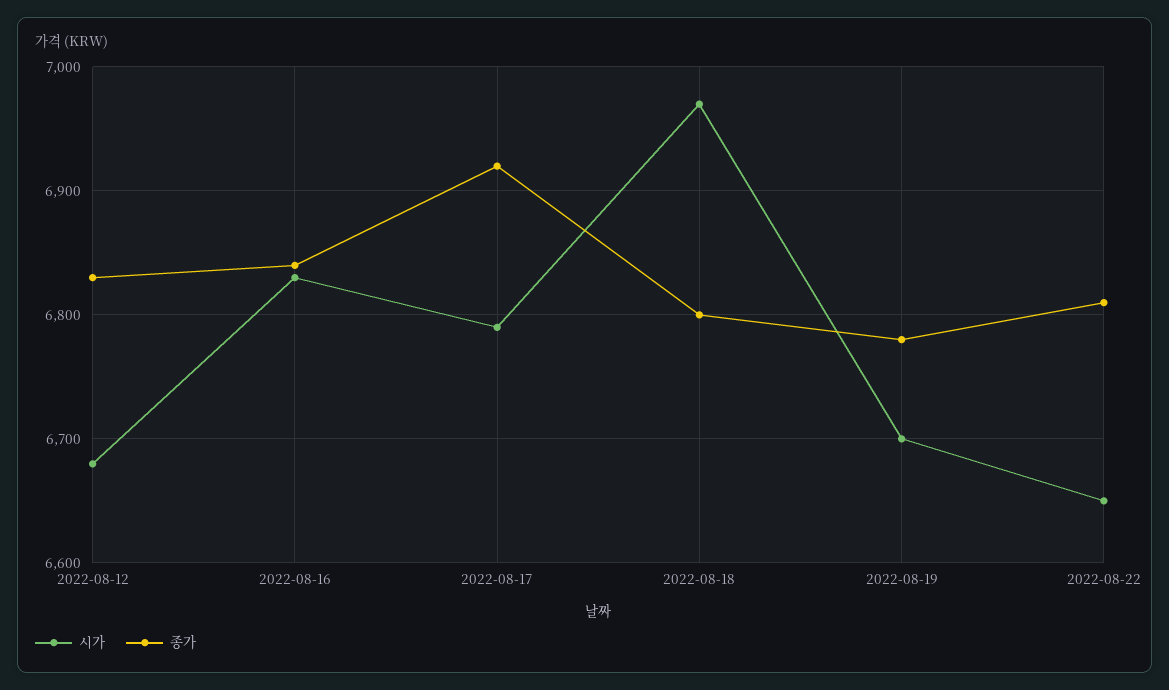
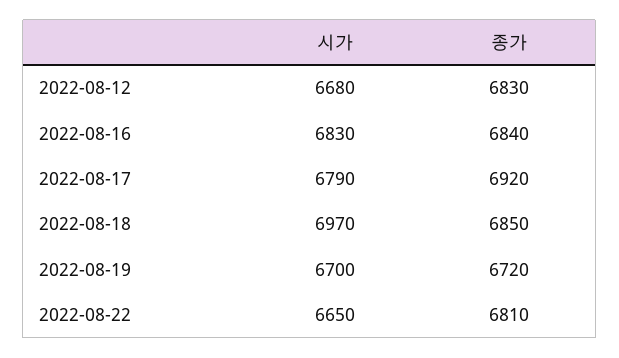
종가, 2022-08-18: 6800 -> 6850
종가, 2022-08-19: 6780 -> 6720

